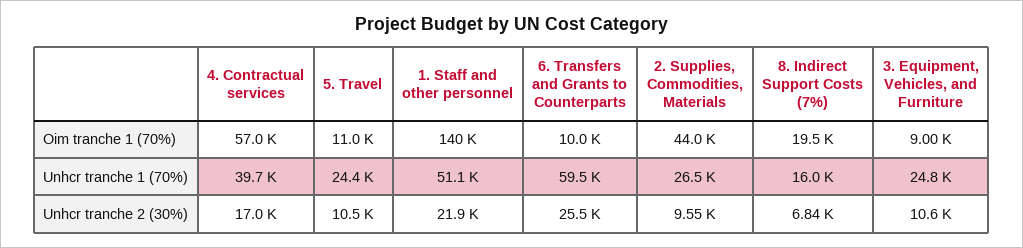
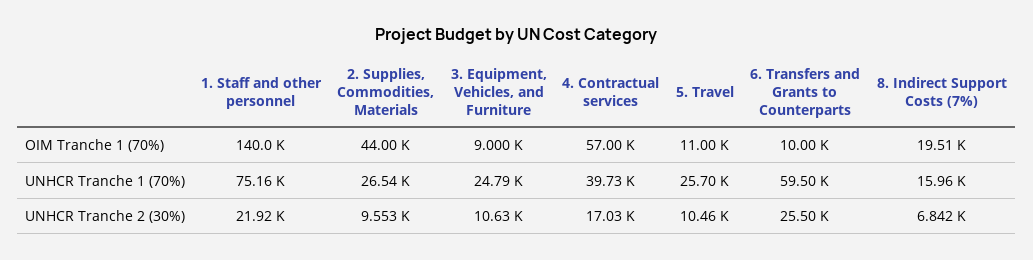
5. Travel, Unhcr tranche 1 (70%): 24400 -> 25700
1. Staff and other personnel, Unhcr tranche 1 (70%): 51100 -> 75160

